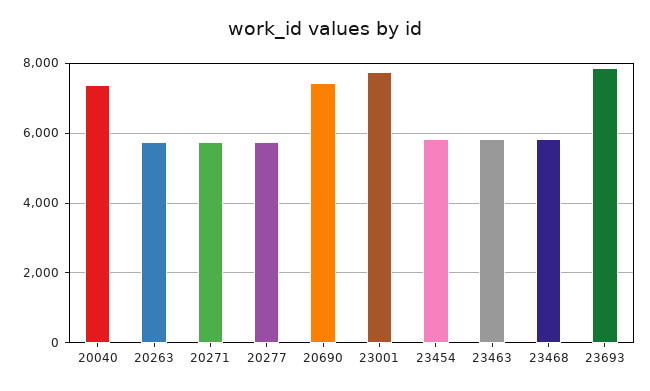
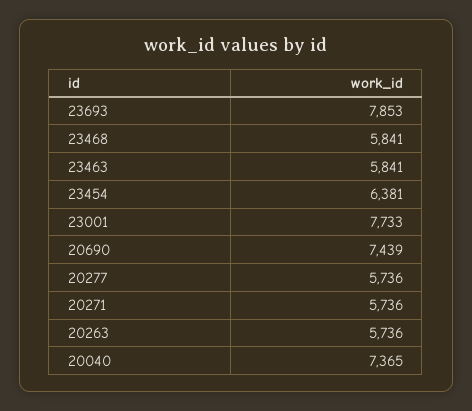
23454: 5800 -> 6381

